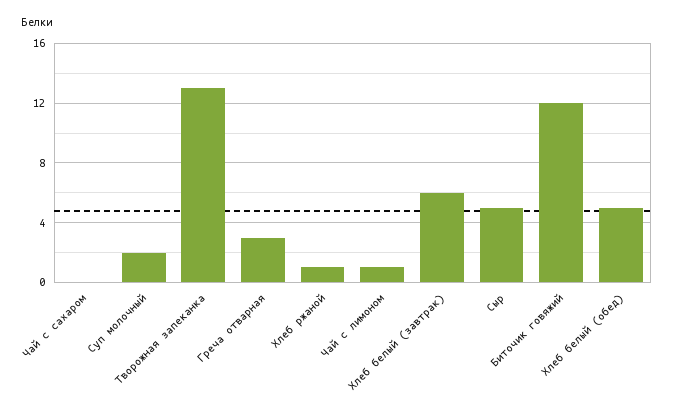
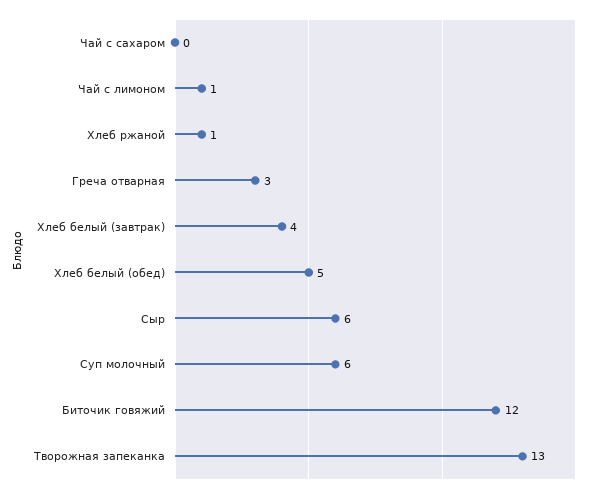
Суп молочный: 2 -> 6
Хлеб белый (завтрак): 6 -> 4
Сыр: 5 -> 6

